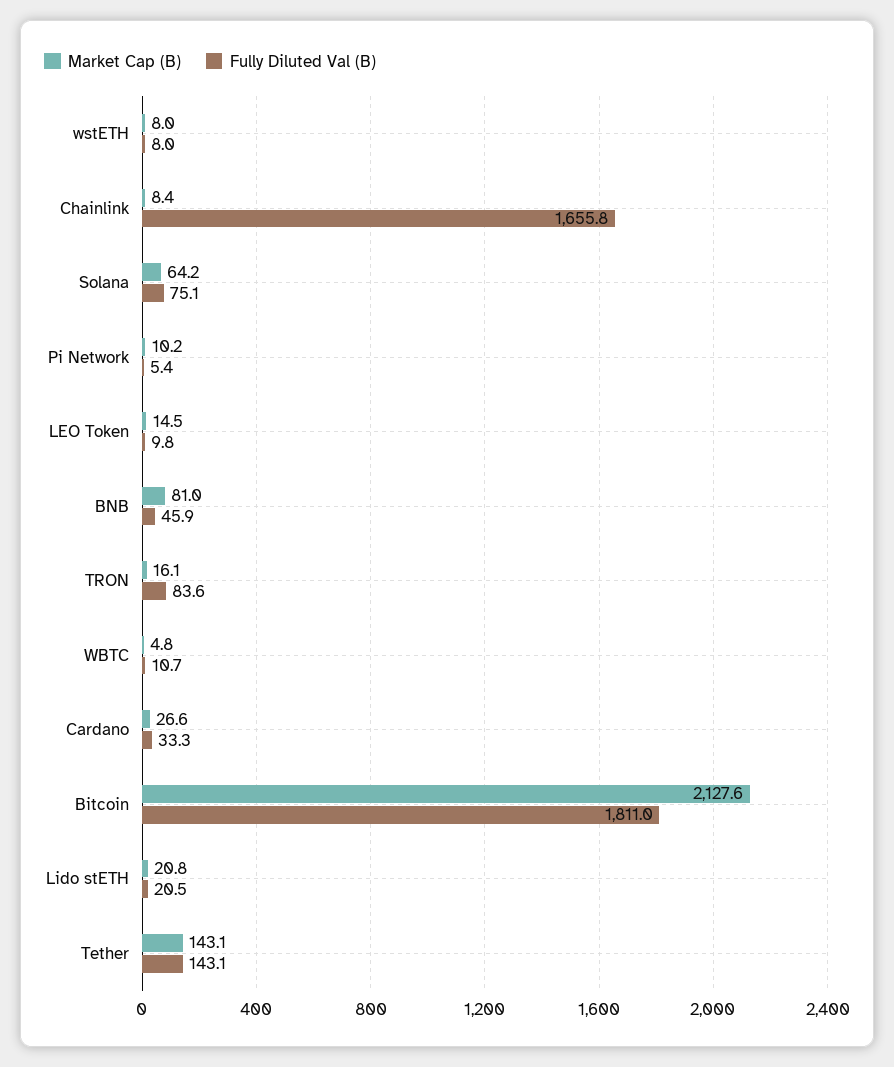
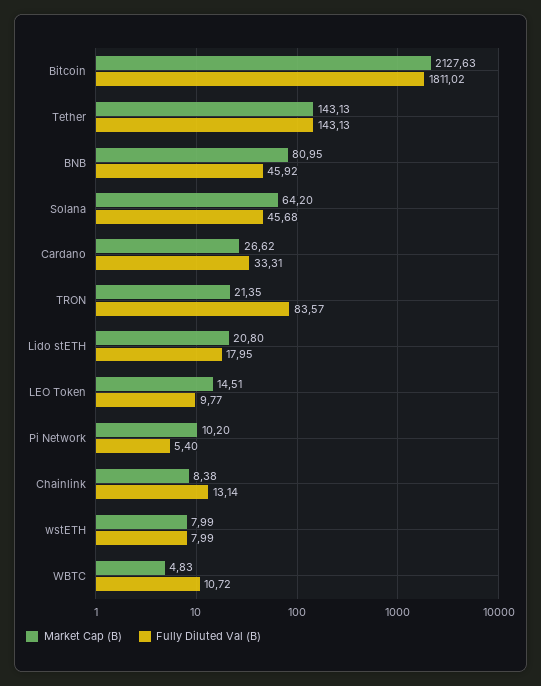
Fully Diluted Val (B), Chainlink: 1655.8 -> 13.14
Fully Diluted Val (B), Solana: 75.1 -> 45.68
Market Cap (B), TRON: 16.1 -> 21.35
Fully Diluted Val (B), Lido stETH: 20.5 -> 17.95

